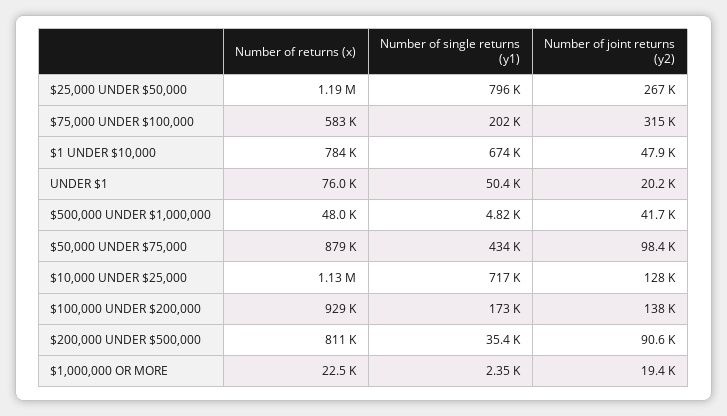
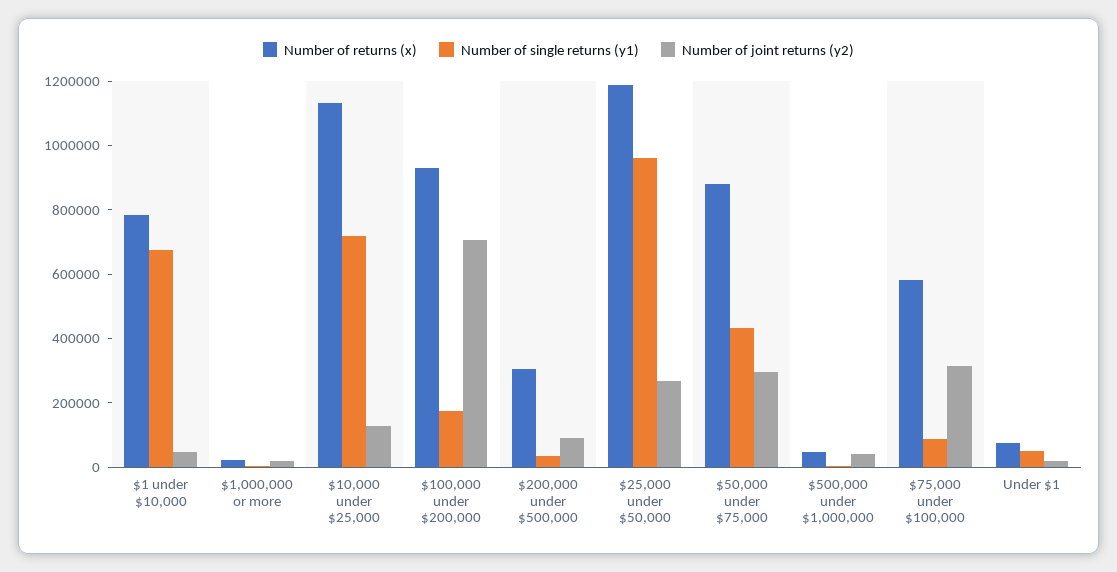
Number of single returns (y1), $25,000 UNDER $50,000: 796000 -> 950000
Number of single returns (y1), $75,000 UNDER $100,000: 202000 -> 100000
Number of joint returns (y2), $50,000 UNDER $75,000: 98400 -> 300000
Number of joint returns (y2), $100,000 UNDER $200,000: 138000 -> 700000
Number of returns (x), $200,000 UNDER $500,000: 811000 -> 300000

